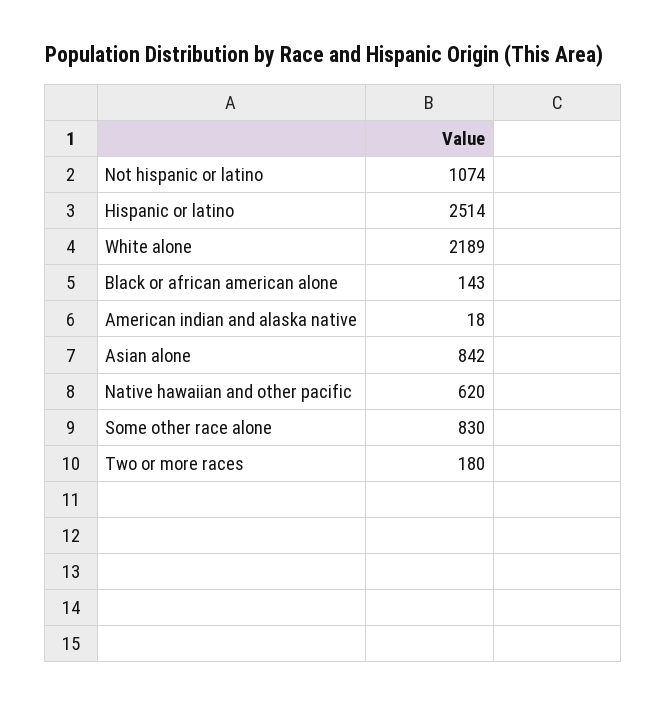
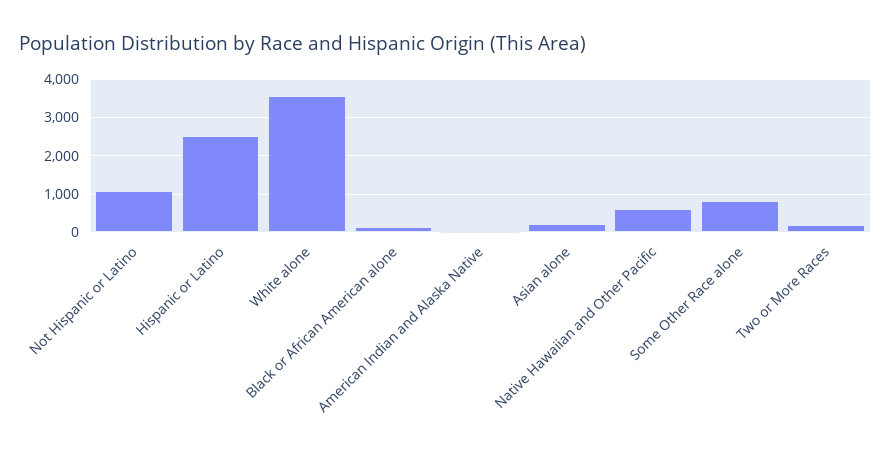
White alone: 2189 -> 3600
Asian alone: 842 -> 200

